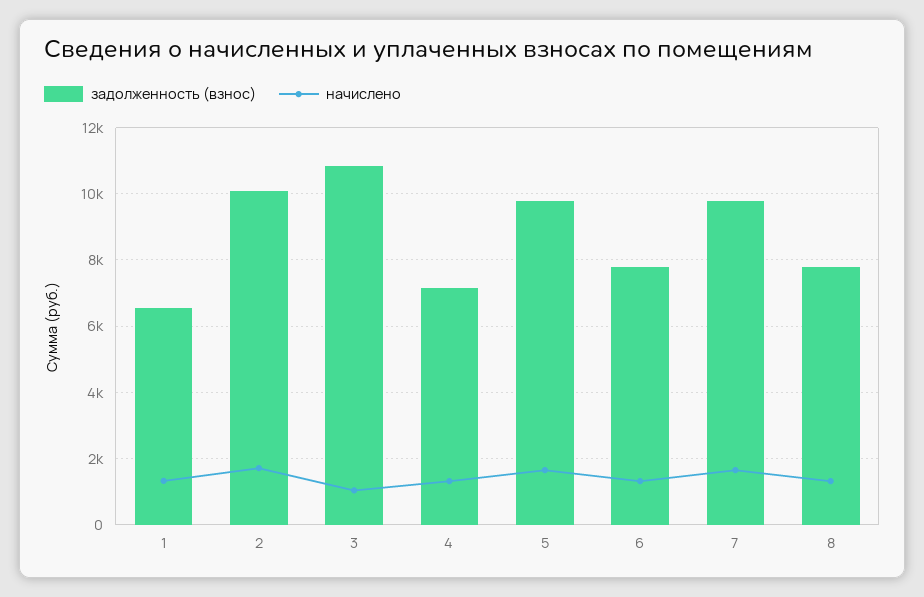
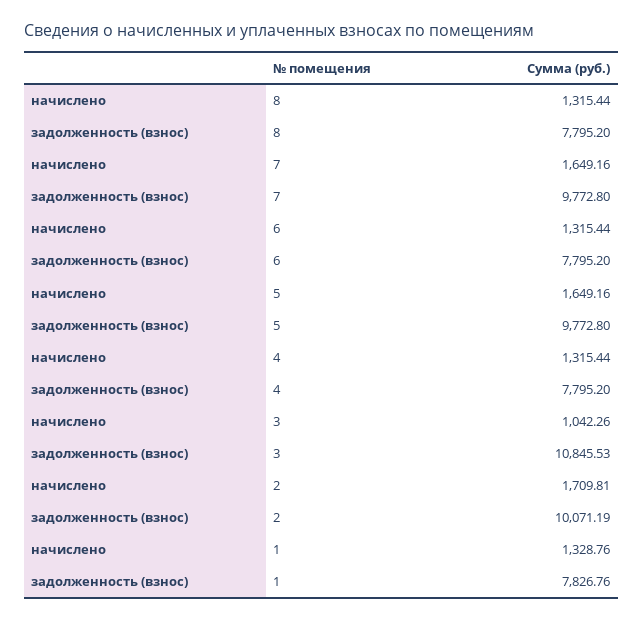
задолженность (взнос), 1: 6600 -> 7826.76
задолженность (взнос), 4: 7200 -> 7795.2

